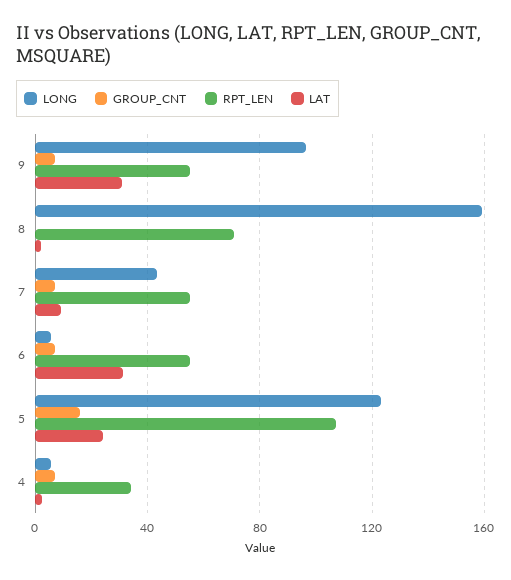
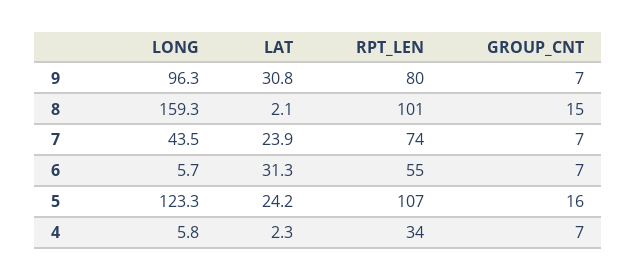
RPT_LEN, 9: 55 -> 80
GROUP_CNT, 8: 0 -> 15
RPT_LEN, 8: 70 -> 101
RPT_LEN, 7: 55 -> 74
LAT, 7: 10 -> 23.9

